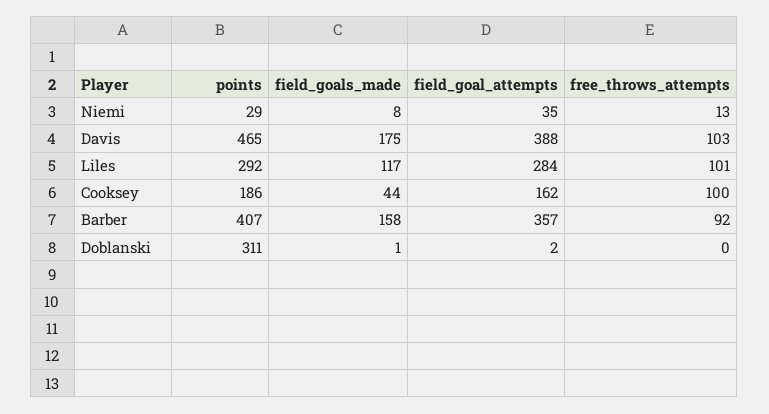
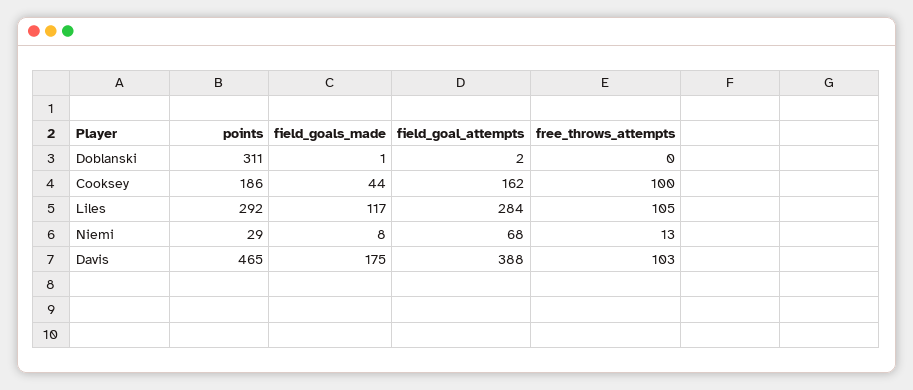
field_goal_attempts, Niemi: 35 -> 68
free_throws_attempts, Liles: 101 -> 105
points, Barber: 407 -> none
field_goals_made, Barber: 158 -> none
field_goal_attempts, Barber: 357 -> none
free_throws_attempts, Barber: 92 -> none

